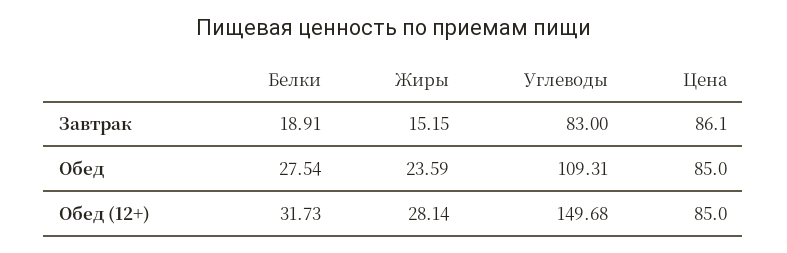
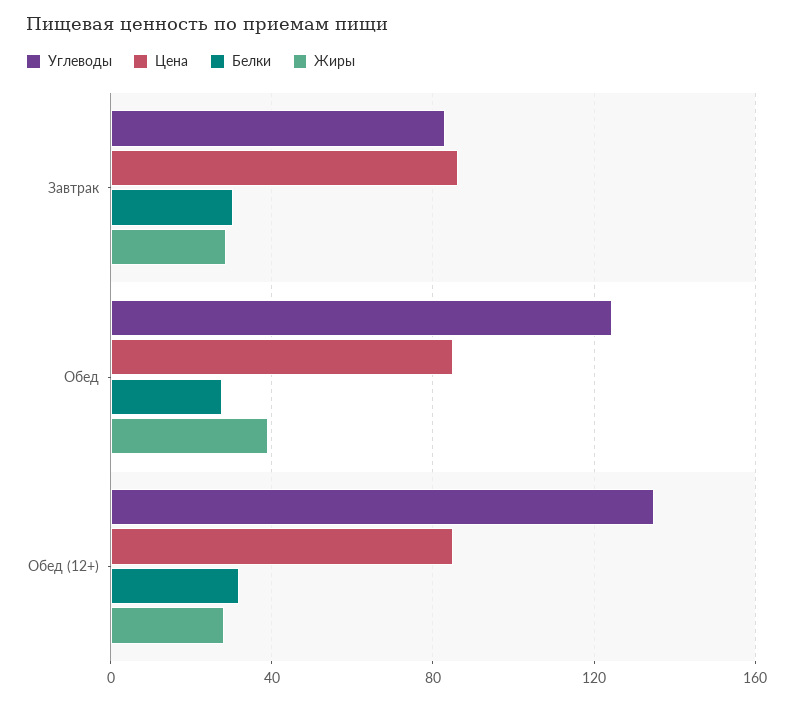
Белки, Завтрак: 18.91 -> 30
Жиры, Завтрак: 15.15 -> 30
Жиры, Обед: 23.59 -> 40
Углеводы, Обед: 109.31 -> 125
Углеводы, Обед (12+): 149.68 -> 135

